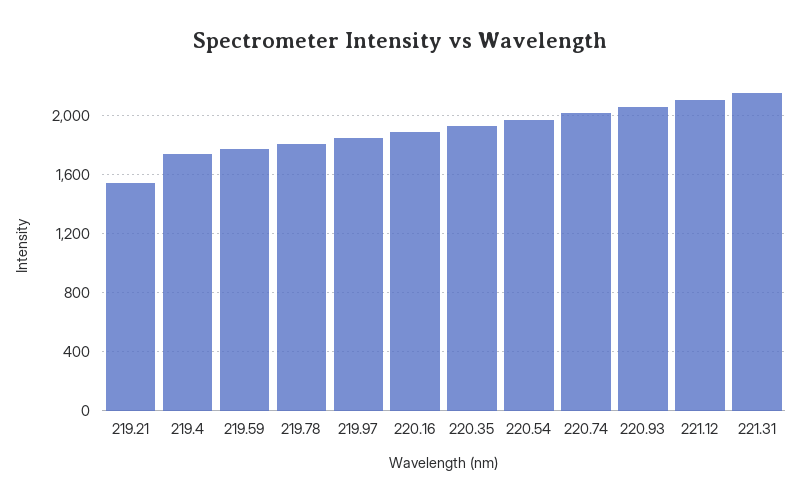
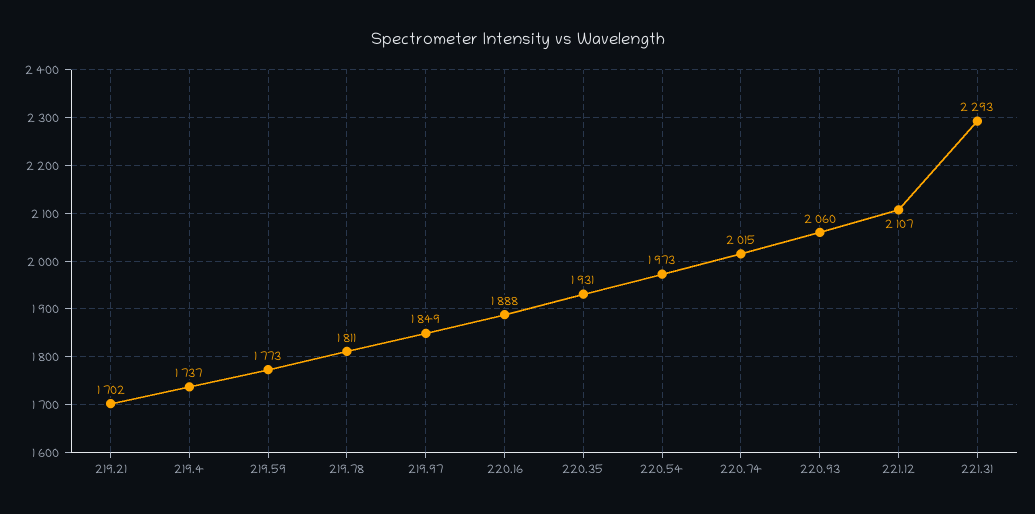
219.21: 1550 -> 1702
221.31: 2150 -> 2293

